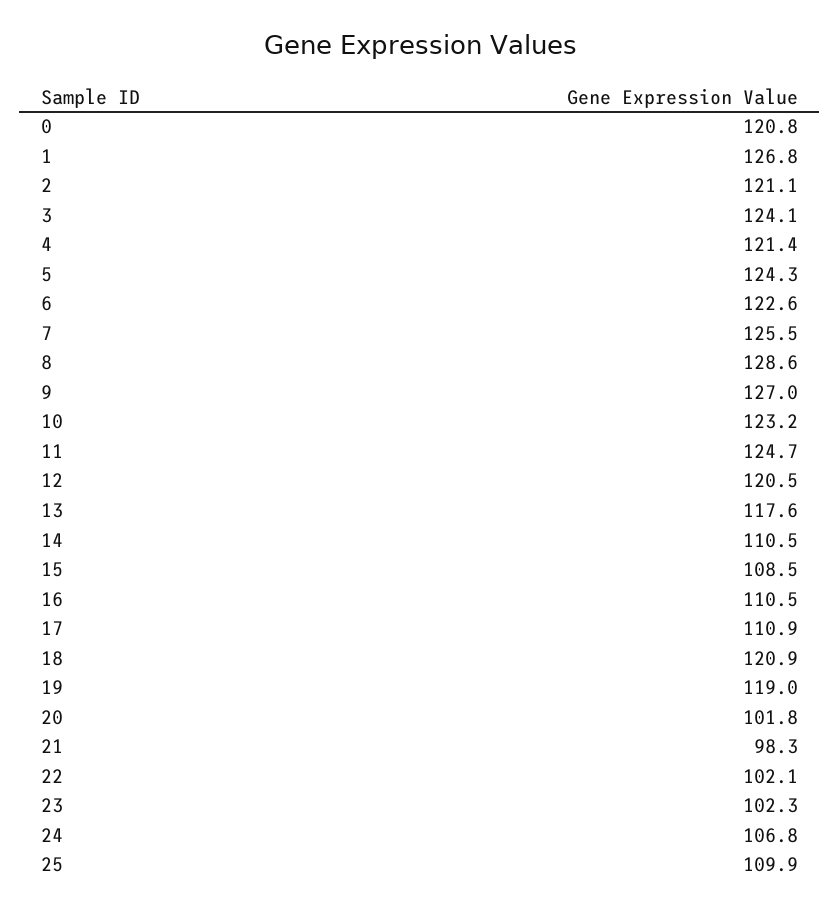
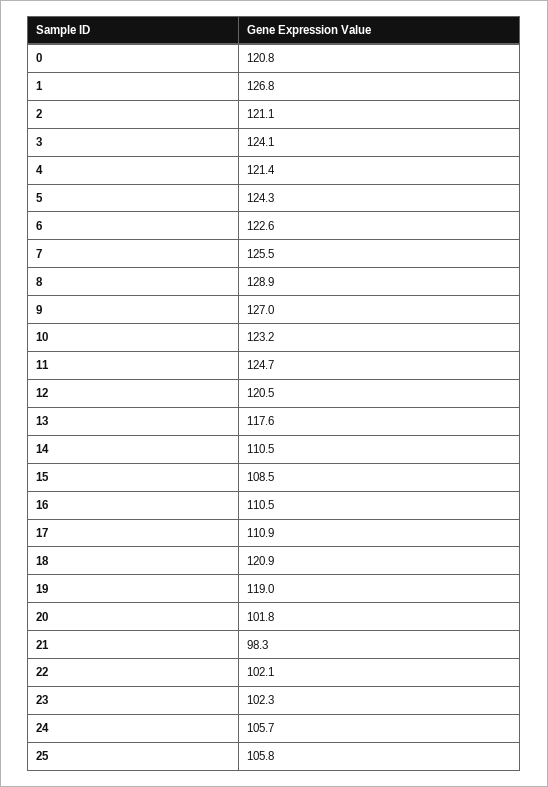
8: 128.6 -> 128.9
24: 106.8 -> 105.7
25: 109.9 -> 105.8

